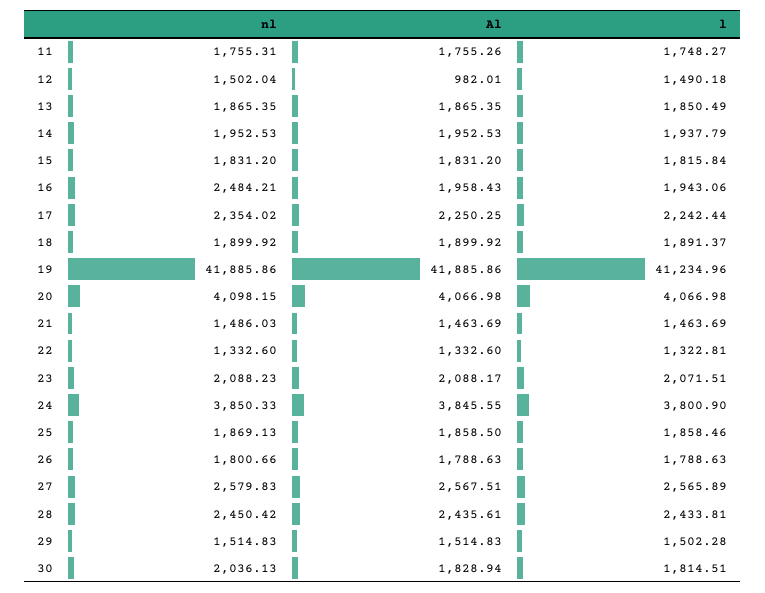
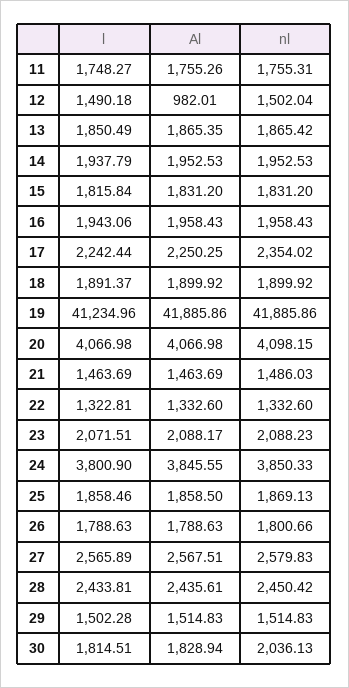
nl, 13: 1865.35 -> 1865.42
nl, 16: 2484.21 -> 1958.43

